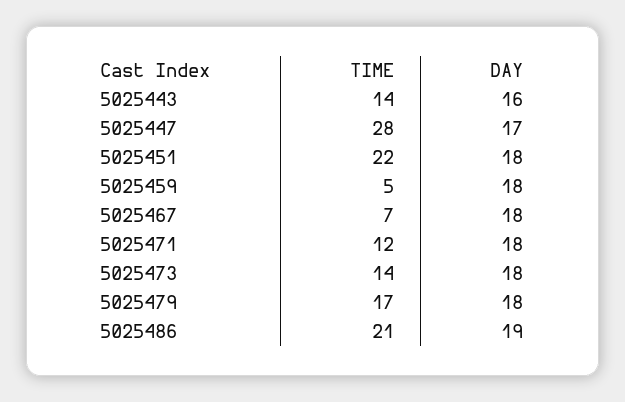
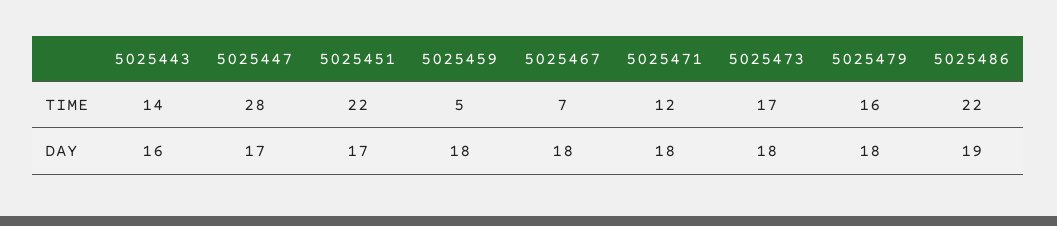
DAY, 5025451: 18 -> 17
TIME, 5025473: 14 -> 17
TIME, 5025479: 17 -> 16
TIME, 5025486: 21 -> 22

